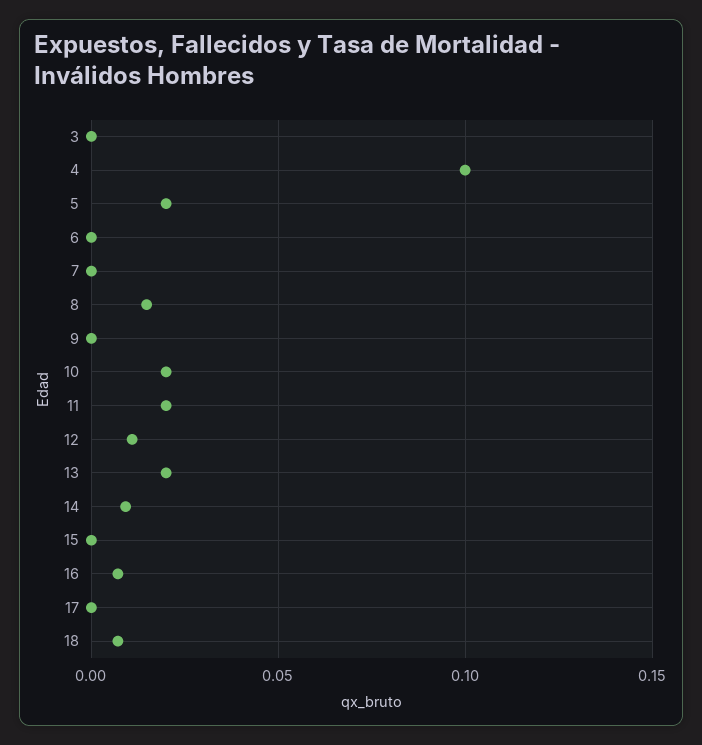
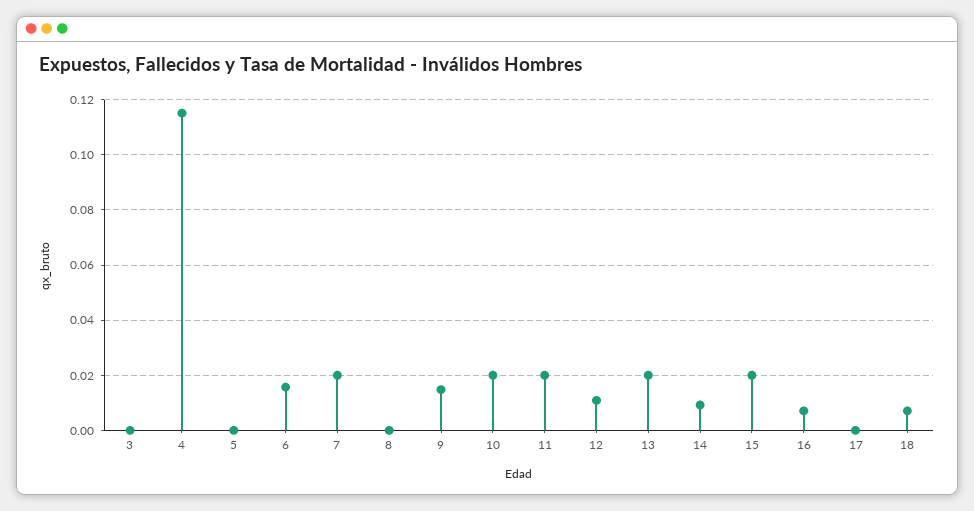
4: 0.1 -> 0.115
5: 0.02 -> 0
6: 0 -> 0.015
7: 0 -> 0.02
8: 0.015 -> 0
9: 0 -> 0.015
15: 0 -> 0.02

